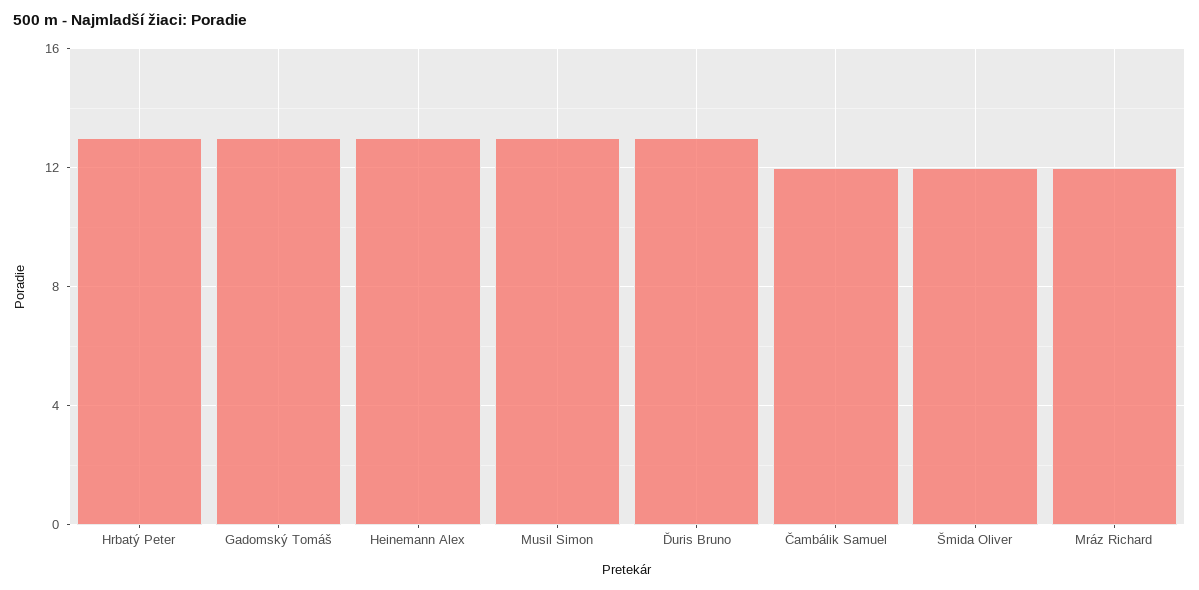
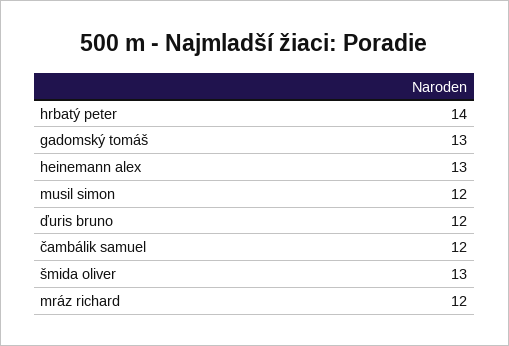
Hrbatý Peter: 13 -> 14
Musil Simon: 13 -> 12
Ďuris Bruno: 13 -> 12
Šmida Oliver: 12 -> 13

